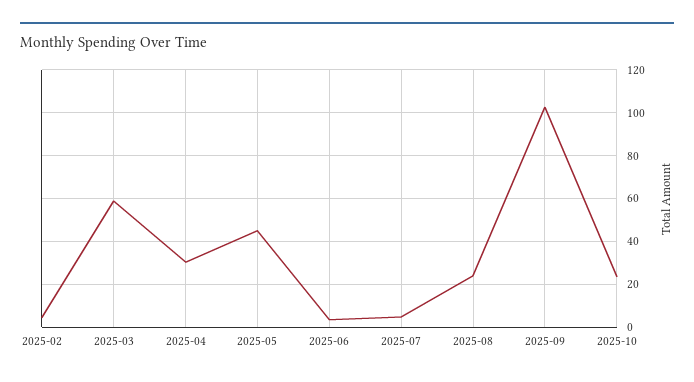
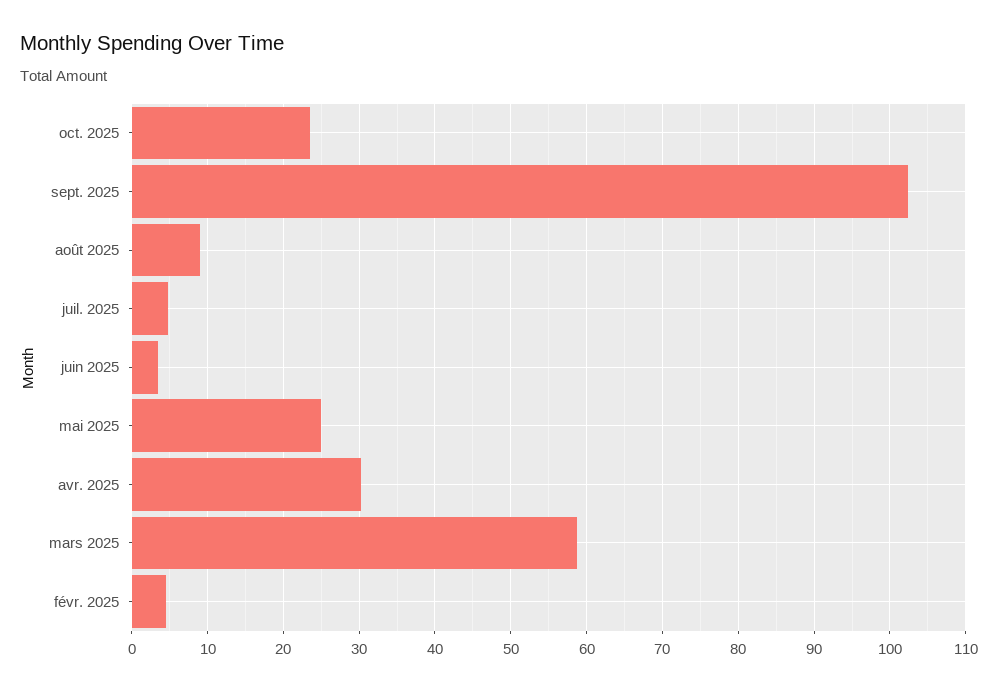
2025-05: 45 -> 25
2025-08: 25 -> 9

